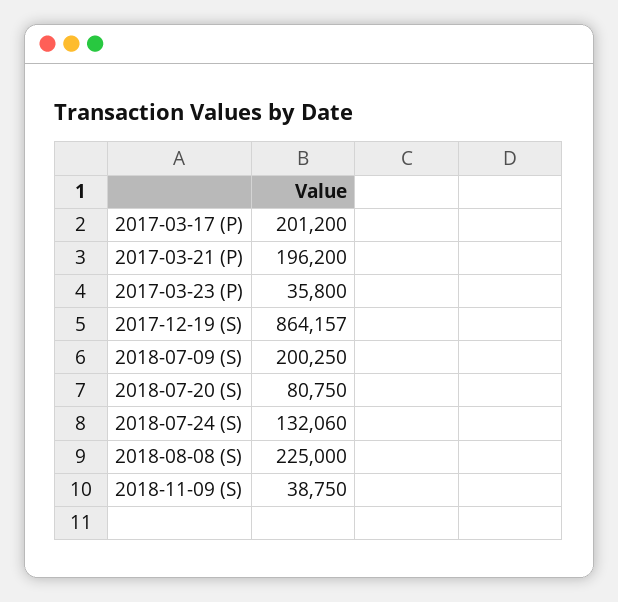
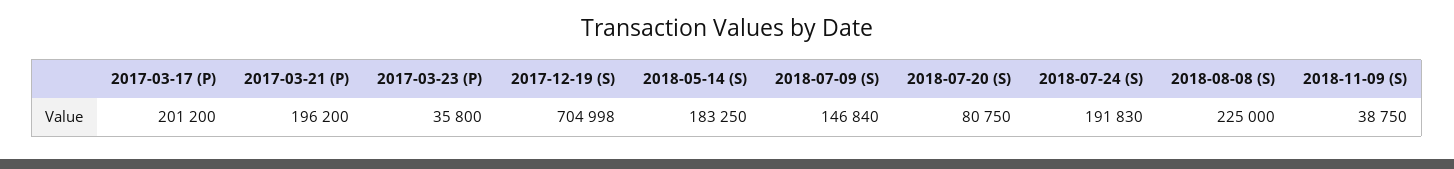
2017-12-19 (S): 864157 -> 704998
2018-07-09 (S): 200250 -> 146840
2018-07-24 (S): 132060 -> 191830
2018-05-14 (S): none -> 183250

